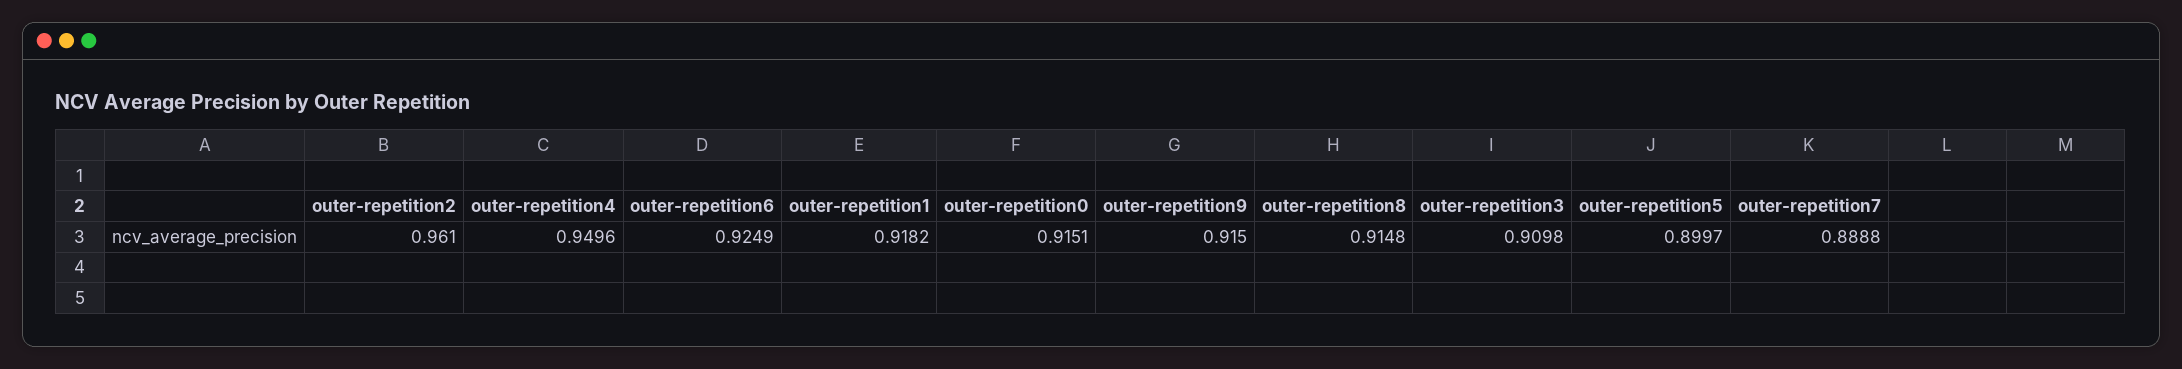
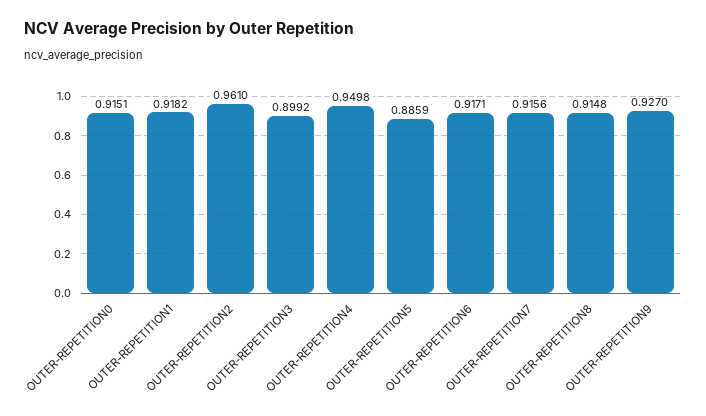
outer-repetition4: 0.9496 -> 0.9498
outer-repetition6: 0.9249 -> 0.9171
outer-repetition9: 0.915 -> 0.927
outer-repetition3: 0.9098 -> 0.8992
outer-repetition5: 0.8997 -> 0.8859
outer-repetition7: 0.8888 -> 0.9156

